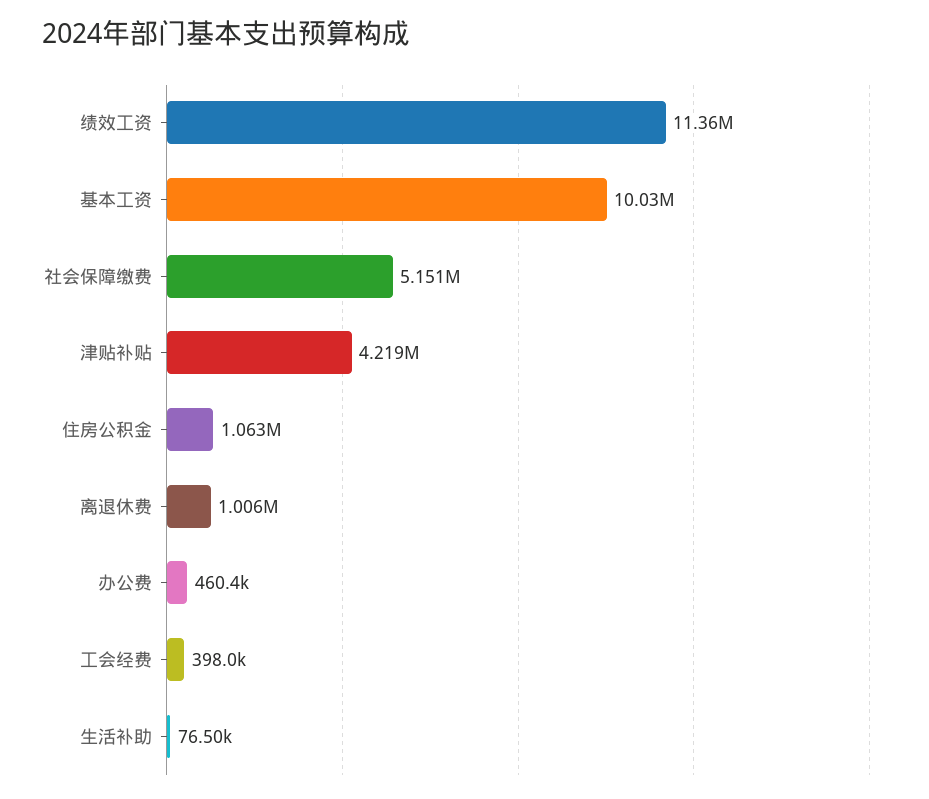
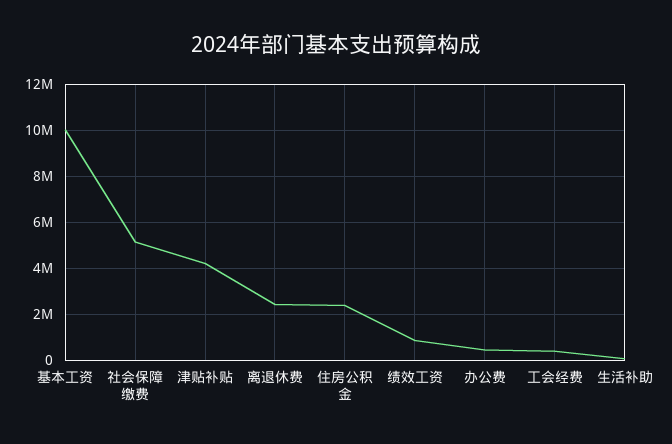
绩效工资: 11360000 -> 1000000
住房公积金: 1063000 -> 2500000
离退休费: 1006000 -> 2500000

